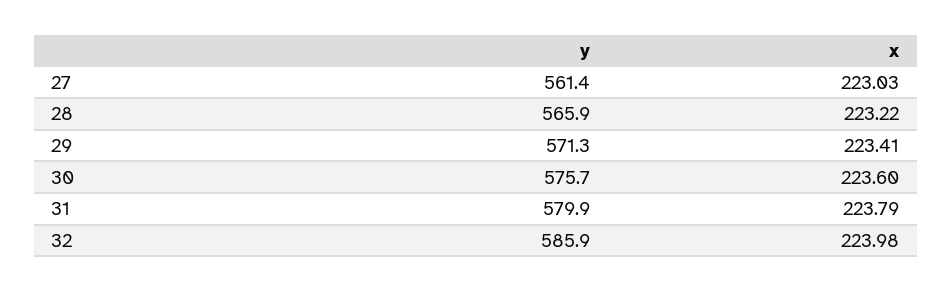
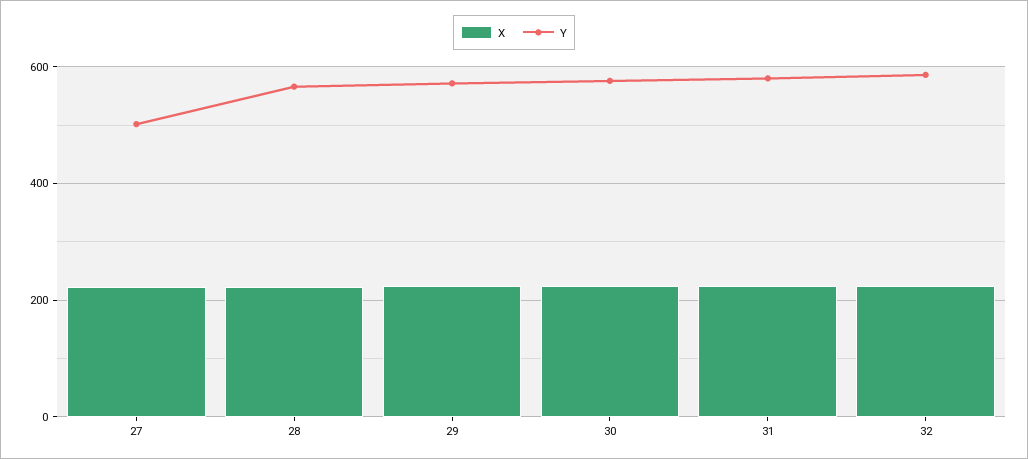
y, 27: 561.4 -> 500

